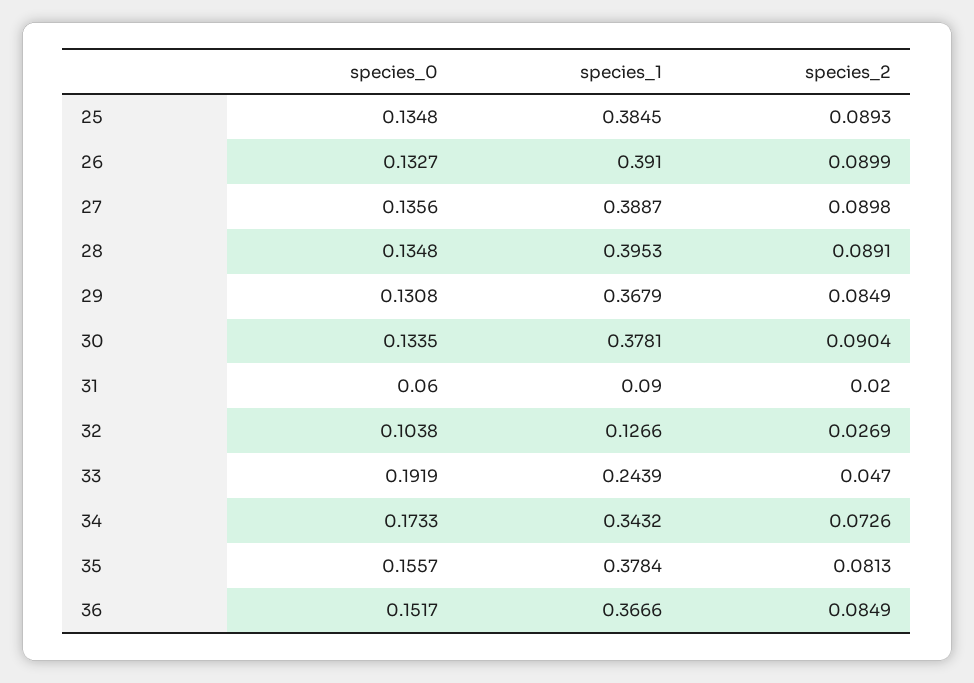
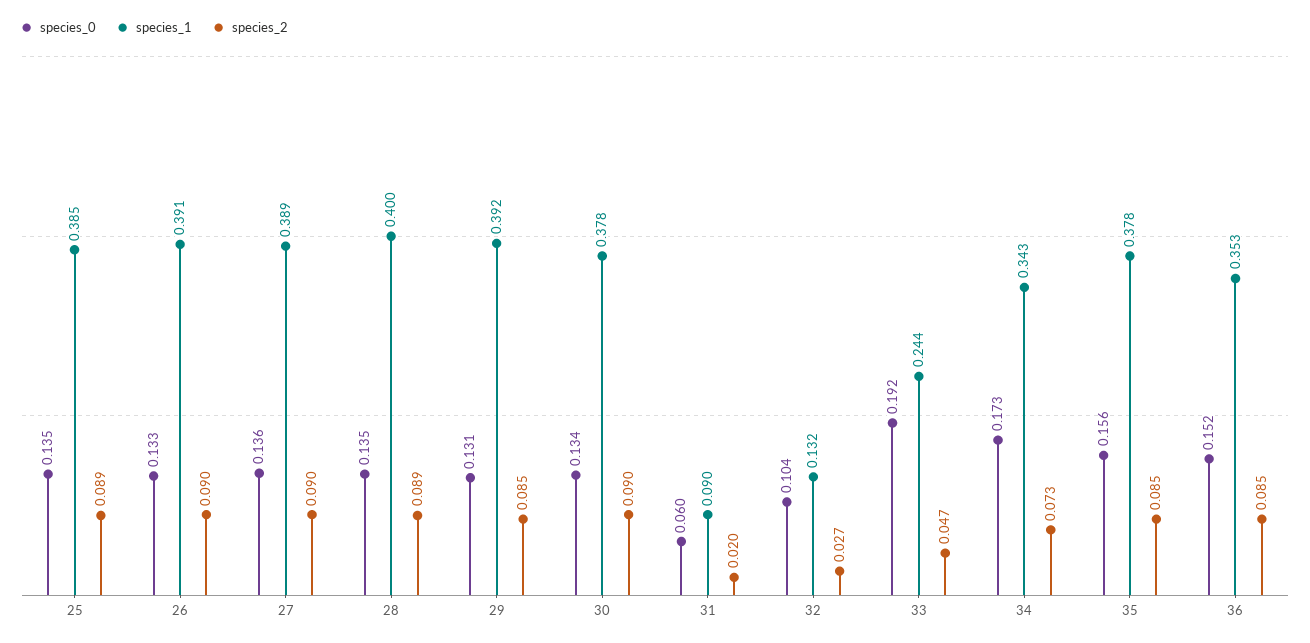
species_1, 28: 0.3953 -> 0.4
species_1, 29: 0.3679 -> 0.392
species_1, 32: 0.1266 -> 0.132
species_2, 35: 0.0813 -> 0.085
species_1, 36: 0.3666 -> 0.353

